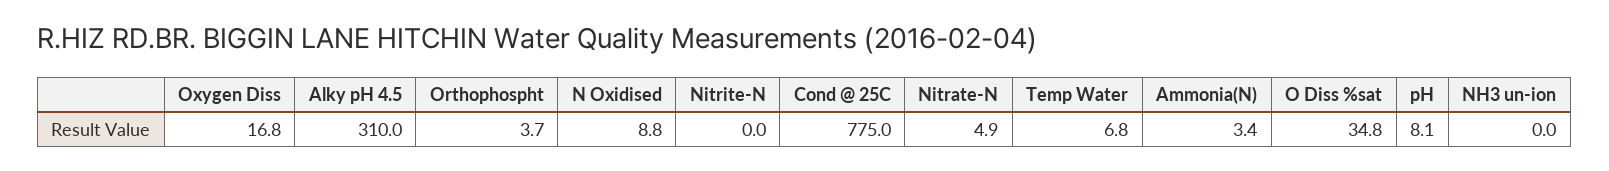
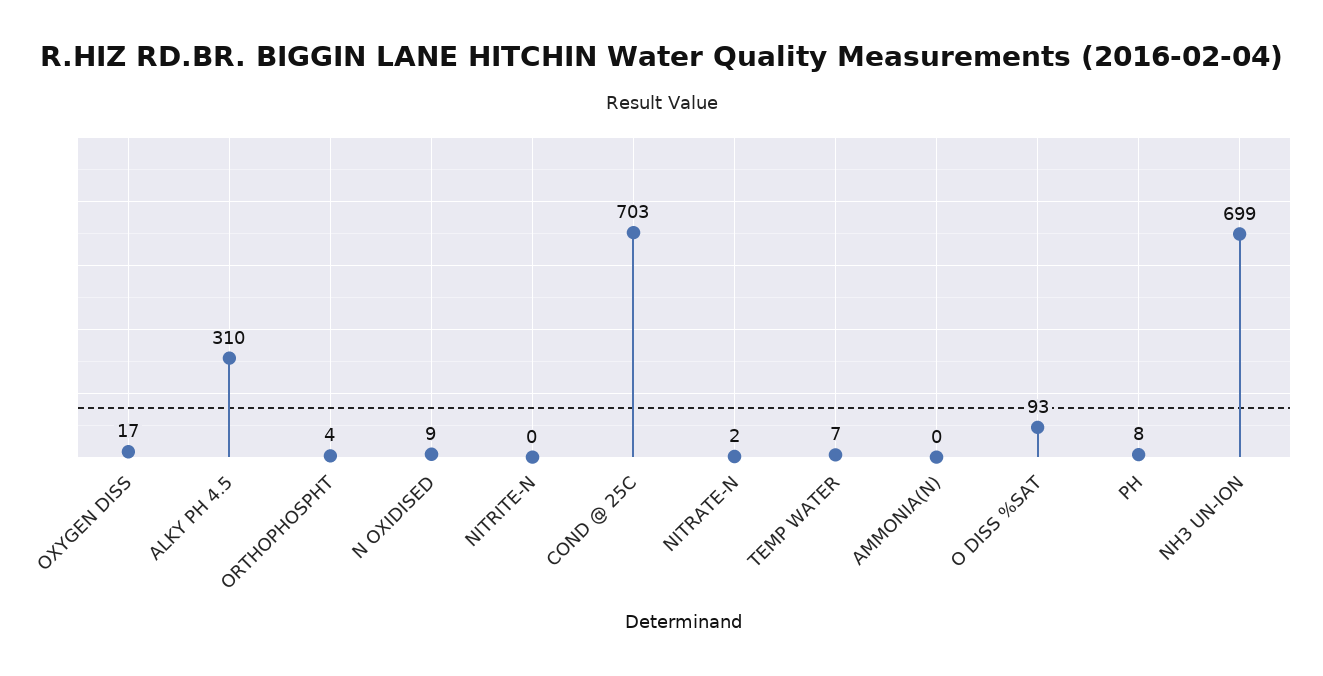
Cond @ 25C: 775 -> 703
Nitrate-N: 4.9 -> 2
Ammonia(N): 3.4 -> 0
O Diss %sat: 34.8 -> 93
NH3 un-ion: 0 -> 699

